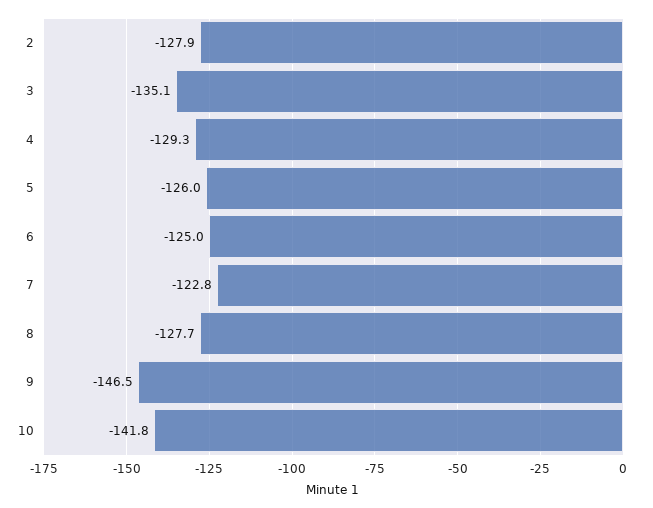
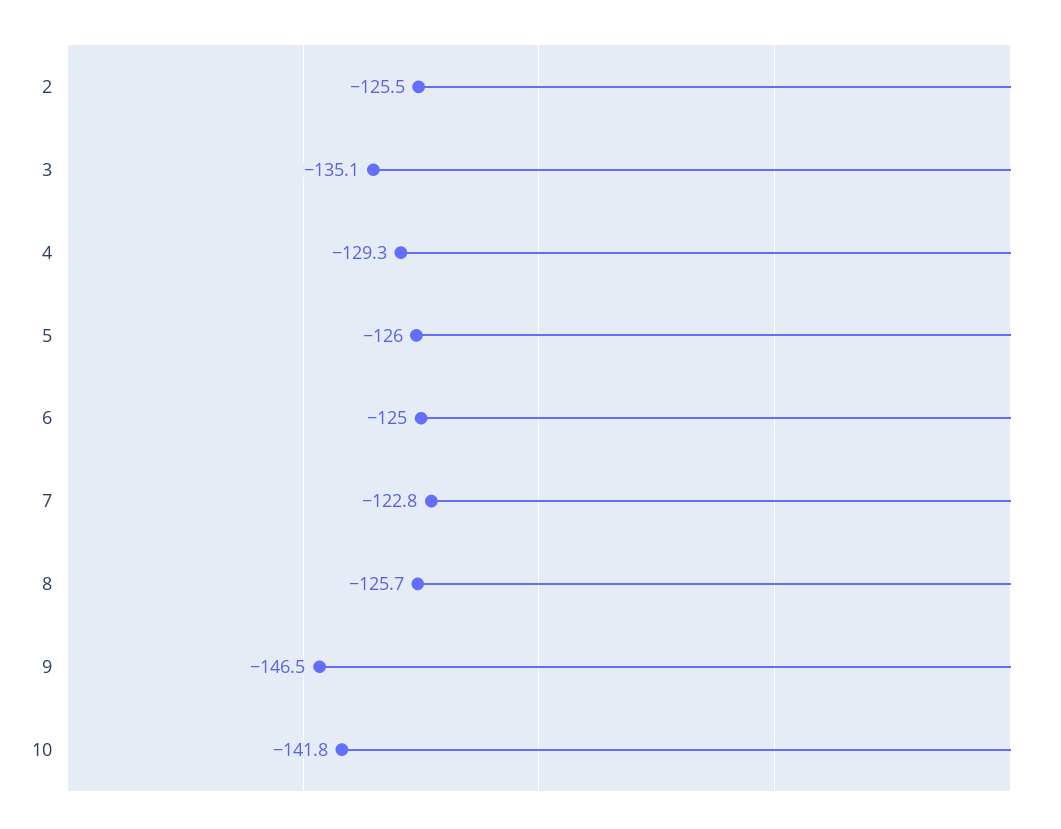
2: -127.9 -> -125.5
8: -127.7 -> -125.7

